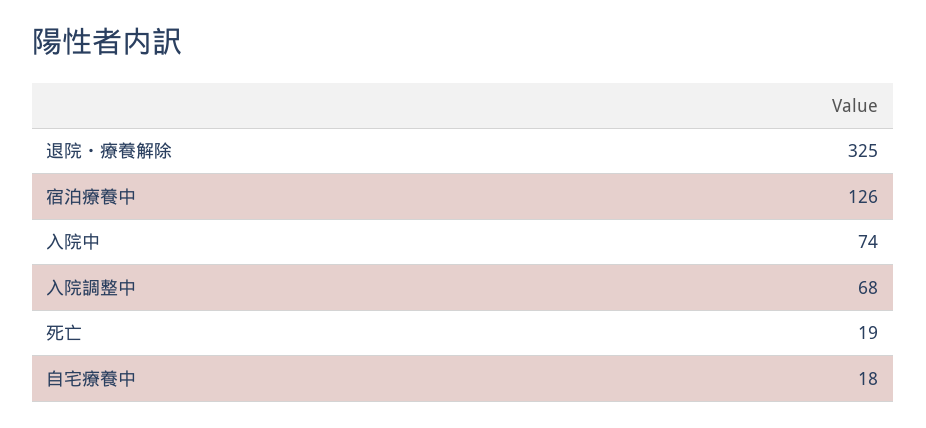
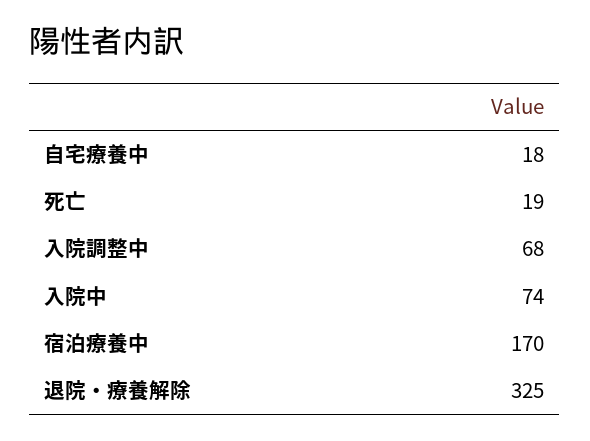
宿泊療養中: 126 -> 170

